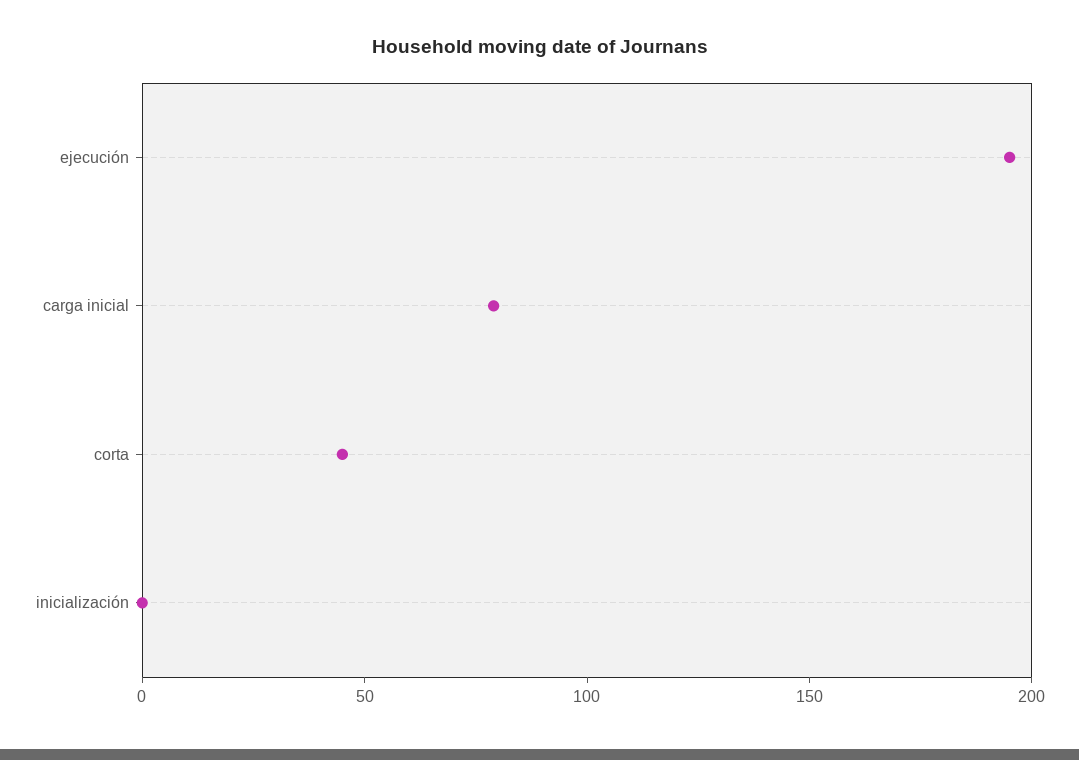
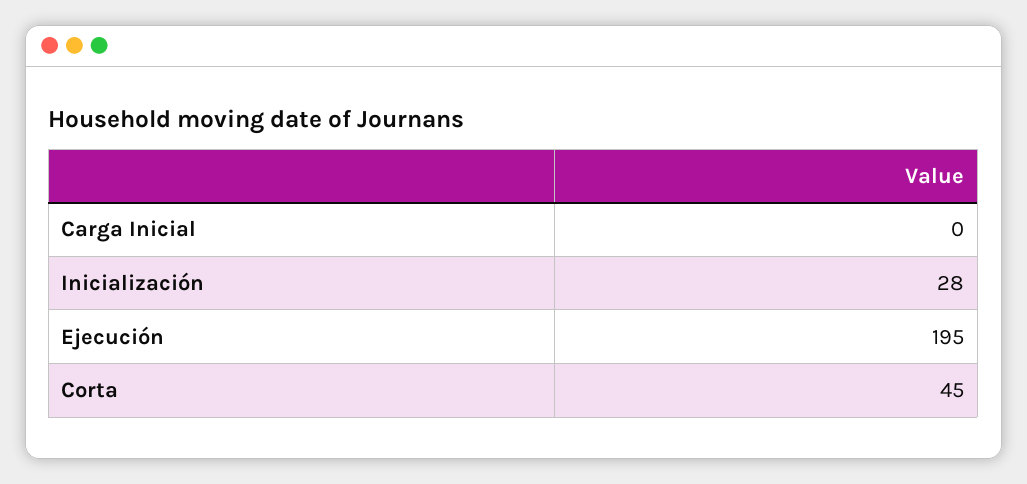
carga inicial: 80 -> 0
inicialización: 0 -> 28

